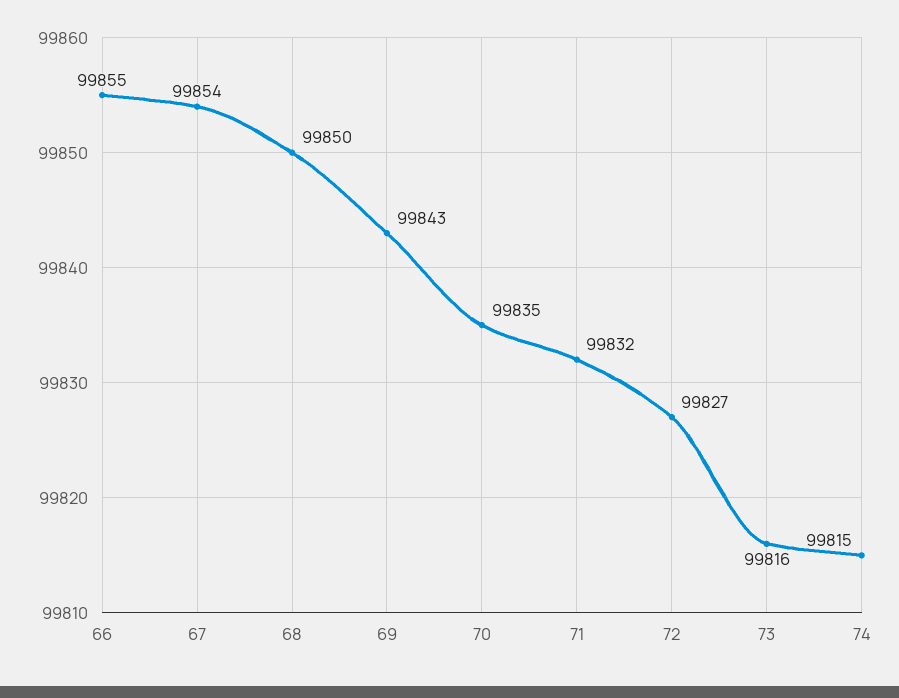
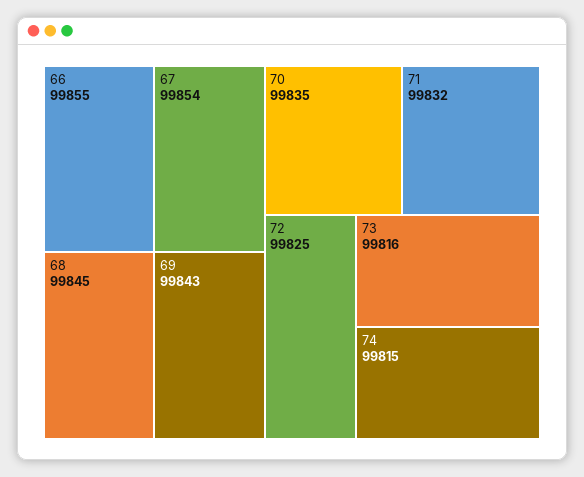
68: 99850 -> 99845
72: 99827 -> 99825

